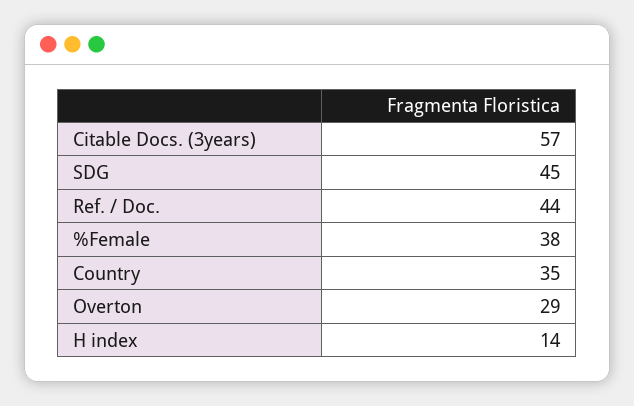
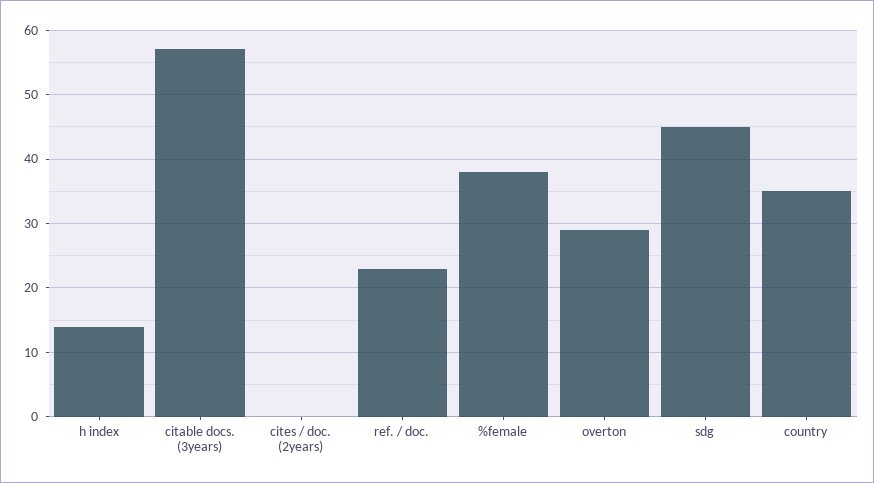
Ref. / Doc.: 44 -> 23
cites / doc. (2years): none -> 0

